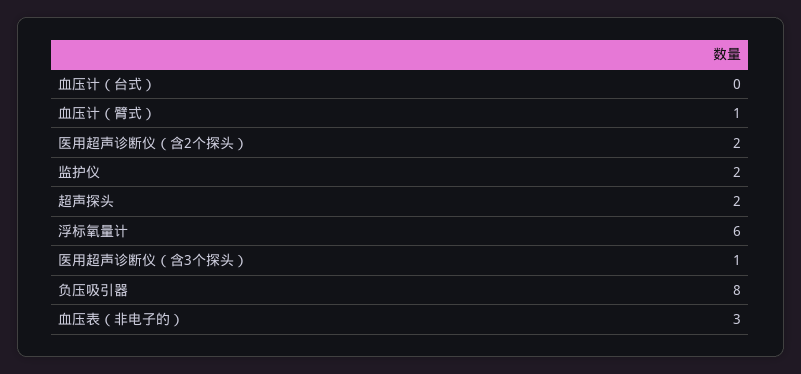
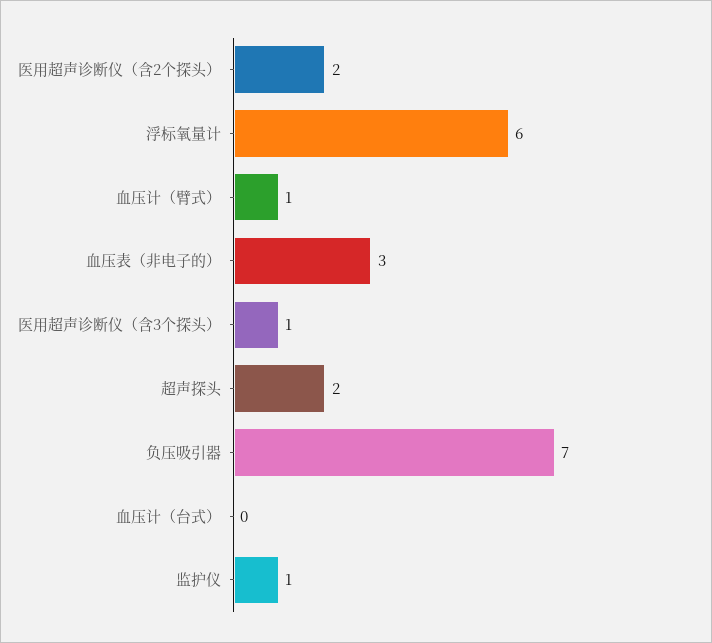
监护仪: 2 -> 1
负压吸引器: 8 -> 7

